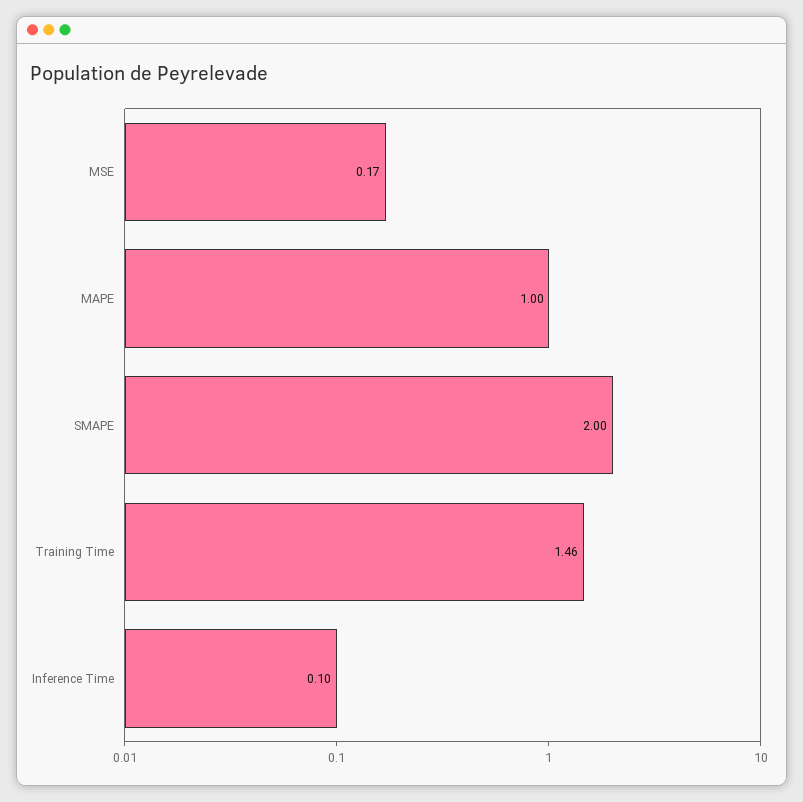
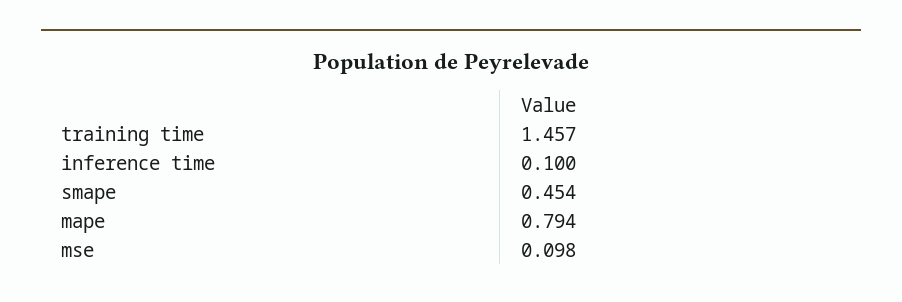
MSE: 0.17 -> 0.098
MAPE: 1 -> 0.794
SMAPE: 2 -> 0.454

